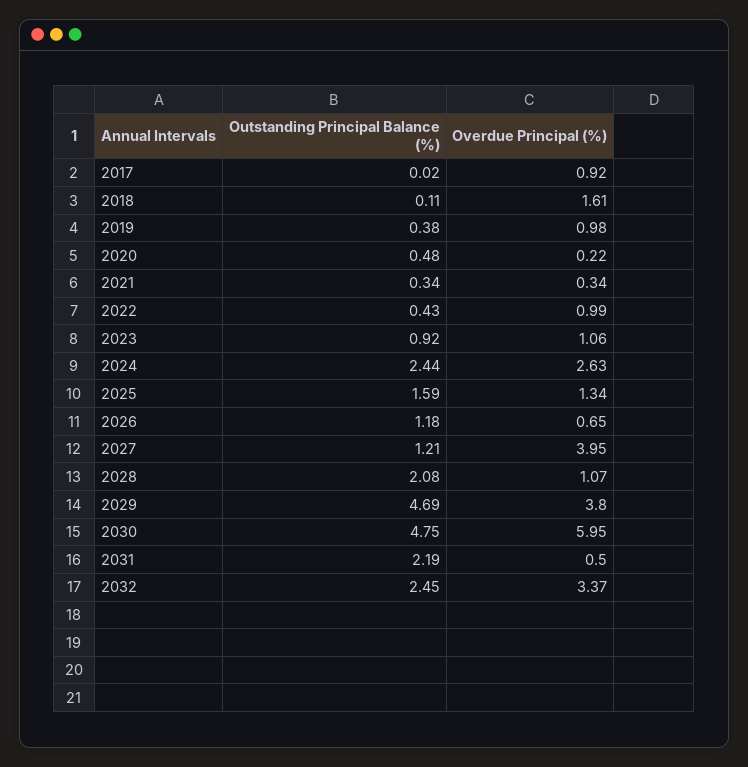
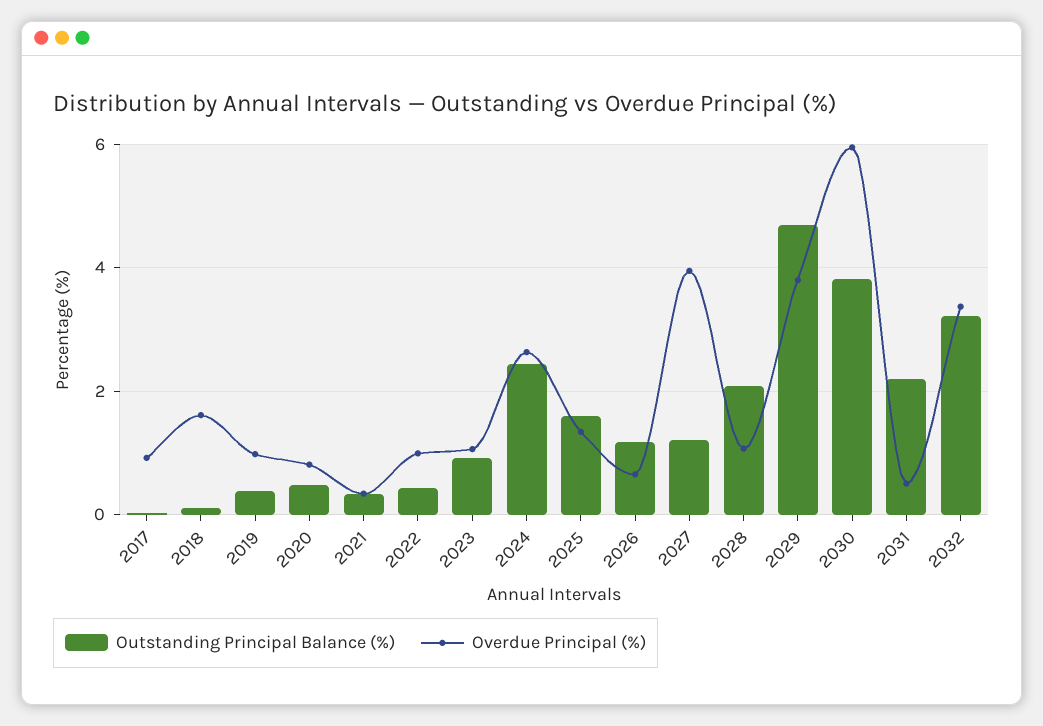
Overdue Principal (%), 2020: 0.22 -> 0.8
Outstanding Principal Balance (%), 2030: 4.75 -> 3.8
Outstanding Principal Balance (%), 2032: 2.45 -> 3.2

